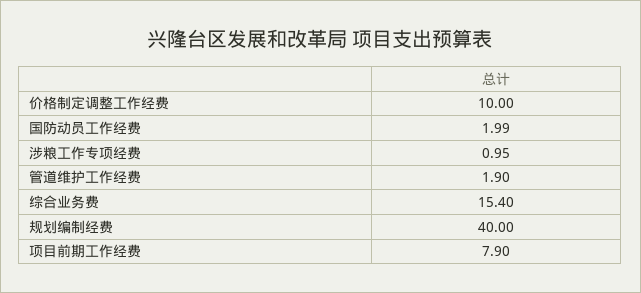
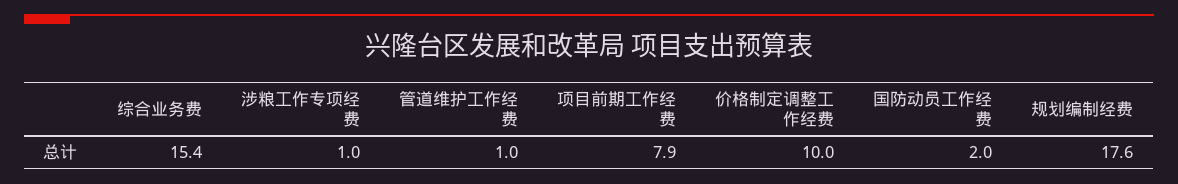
管道维护工作经费: 1.9 -> 1
规划编制经费: 40 -> 17.6

